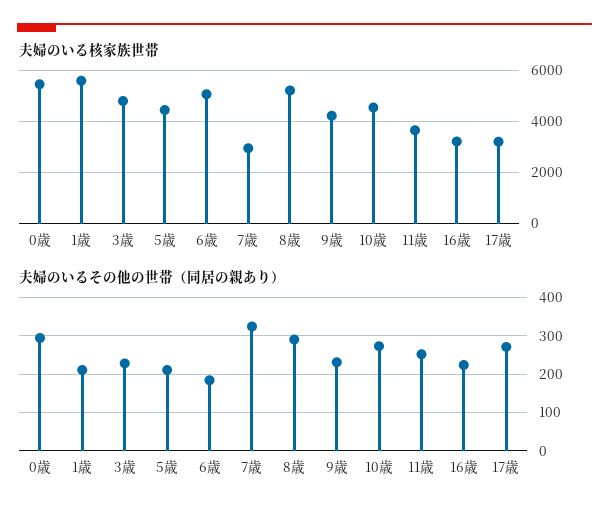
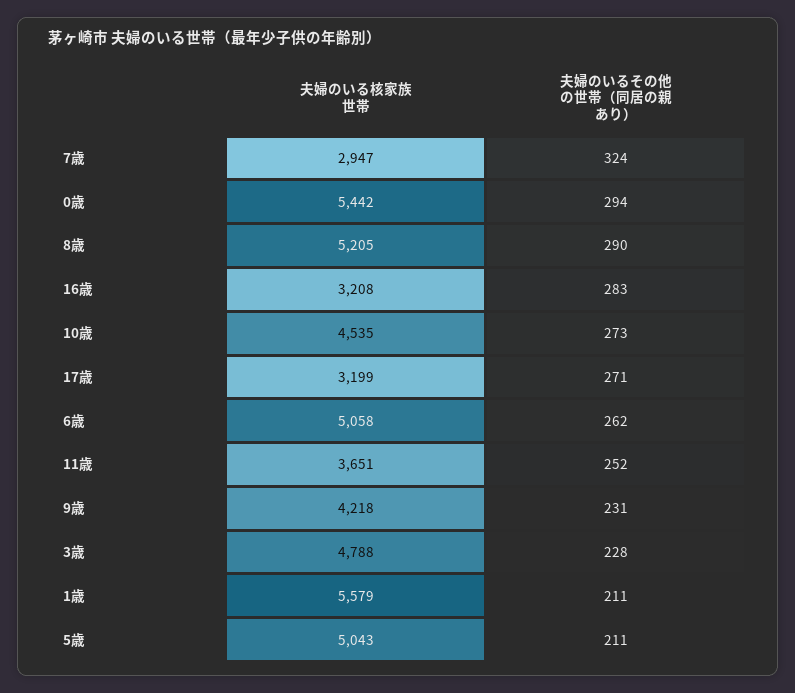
夫婦のいる核家族世帯, 5歳: 4500 -> 5043
夫婦のいるその他の世帯（同居の親あり）, 6歳: 180 -> 262
夫婦のいるその他の世帯（同居の親あり）, 16歳: 220 -> 283

